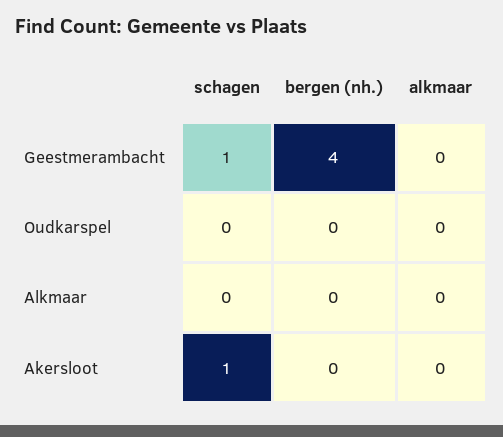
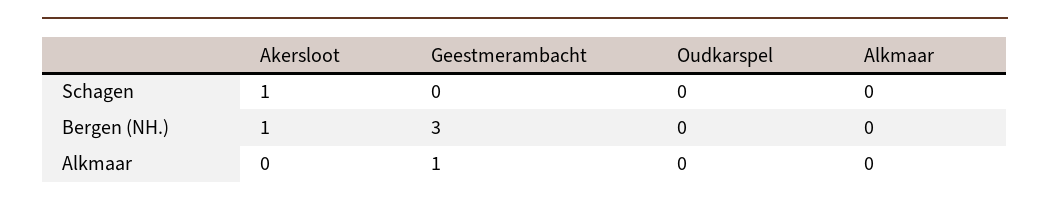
schagen, Geestmerambacht: 1 -> 0
bergen (nh.), Geestmerambacht: 4 -> 3
alkmaar, Geestmerambacht: 0 -> 1
bergen (nh.), Akersloot: 0 -> 1

